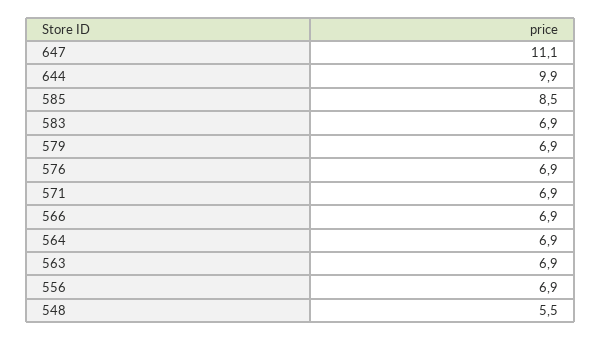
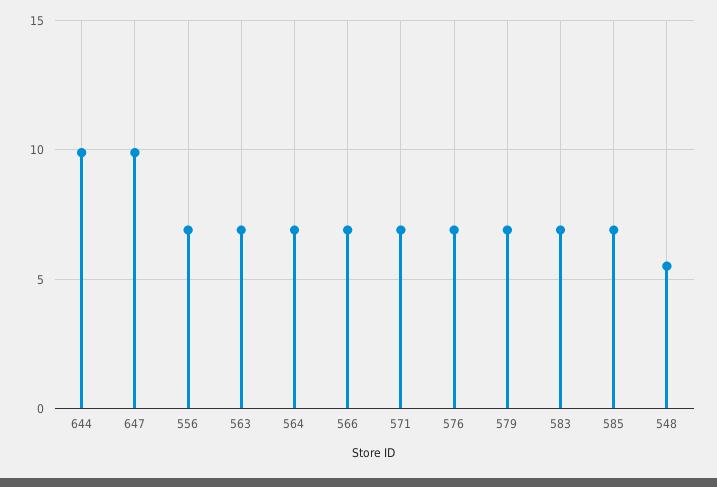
647: 11.1 -> 10
585: 8.5 -> 7

